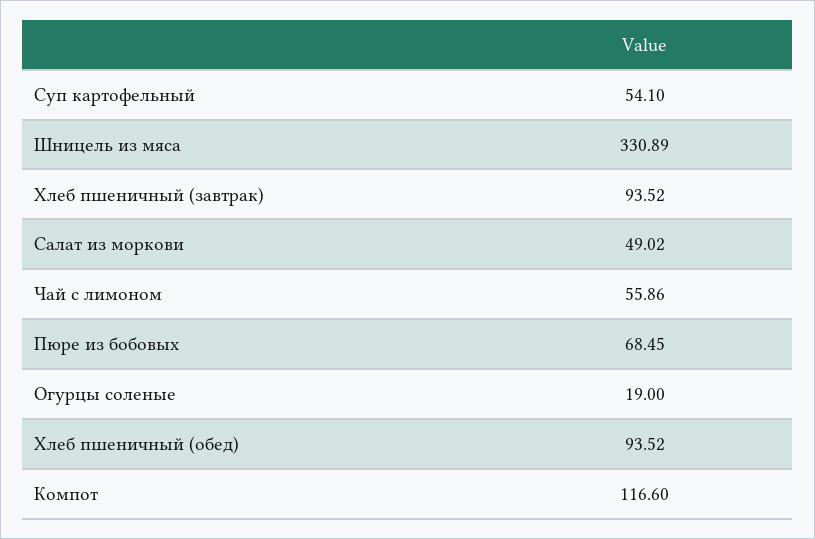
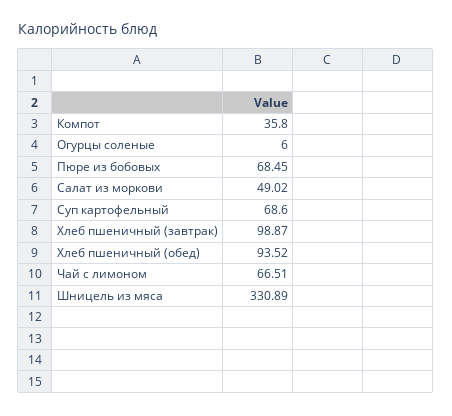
Суп картофельный: 54.1 -> 68.6
Хлеб пшеничный (завтрак): 93.52 -> 98.87
Чай с лимоном: 55.86 -> 66.51
Огурцы соленые: 19 -> 6
Компот: 116.6 -> 35.8

